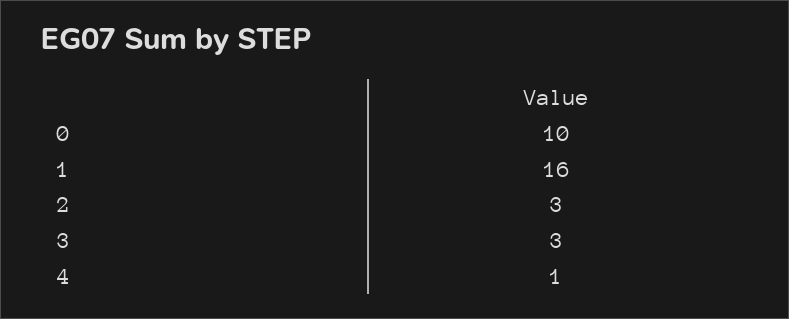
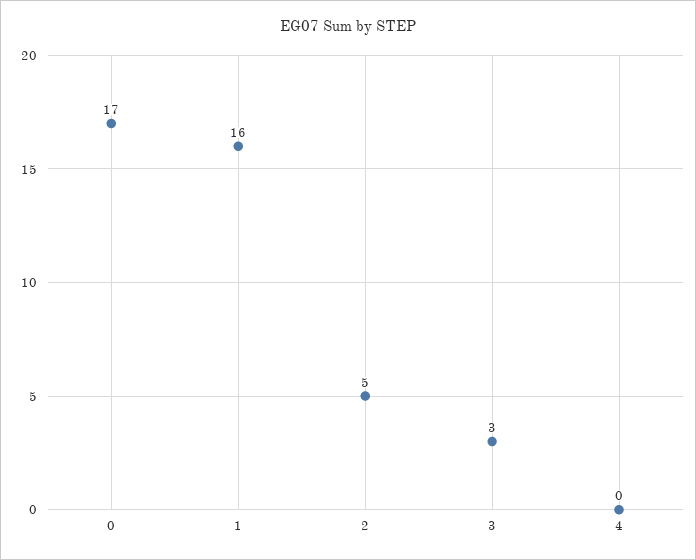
0: 10 -> 17
2: 3 -> 5
4: 1 -> 0

